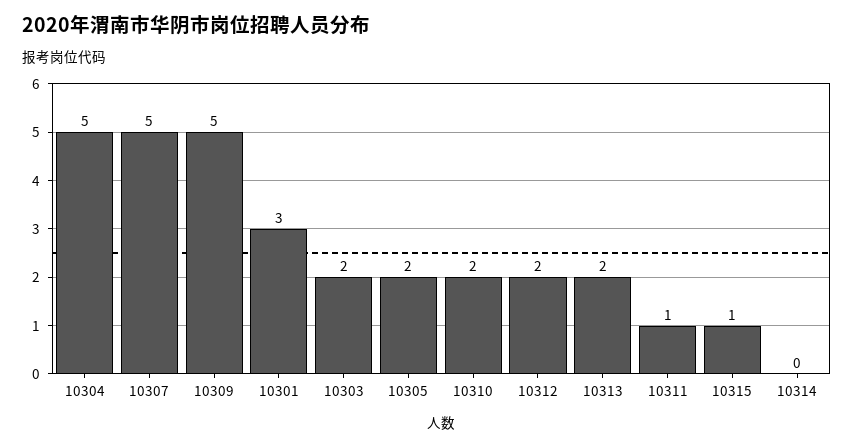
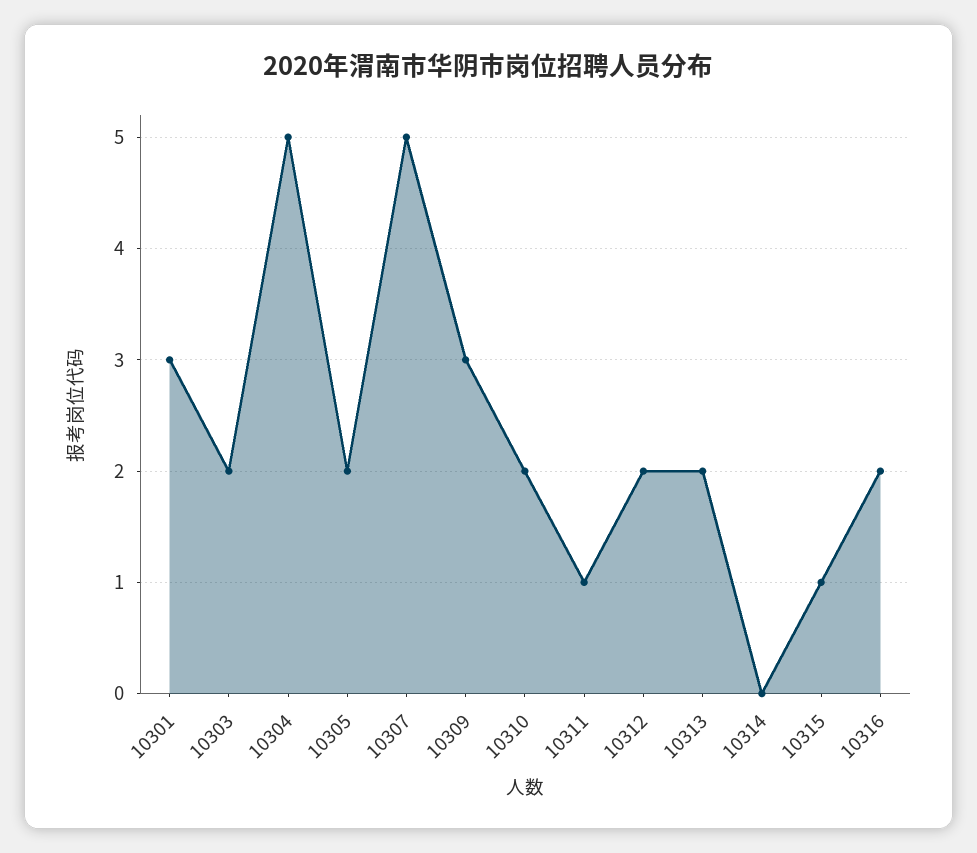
10309: 5 -> 3
10316: none -> 2

